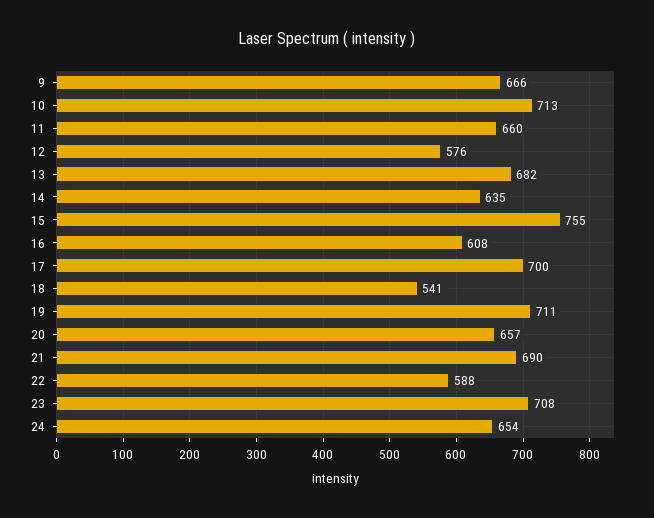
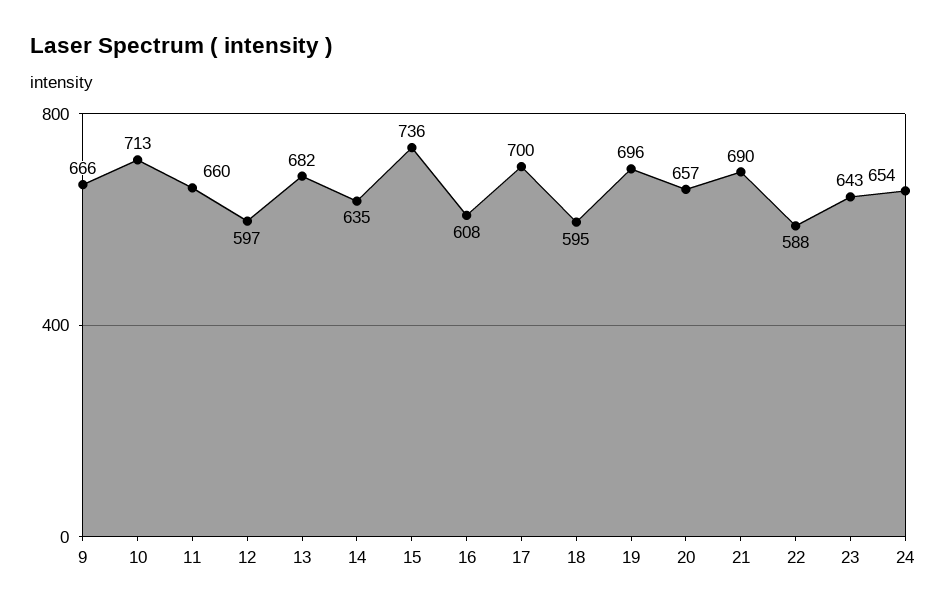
12: 576 -> 597
15: 755 -> 736
18: 541 -> 595
19: 711 -> 696
23: 708 -> 643

